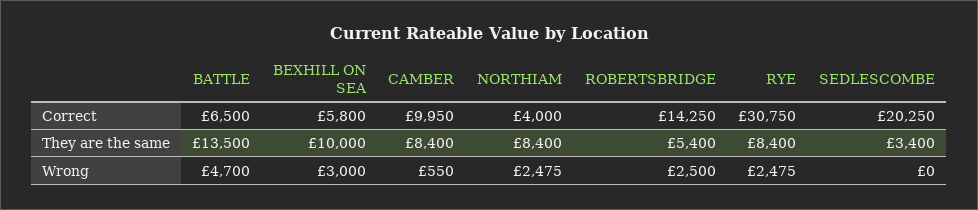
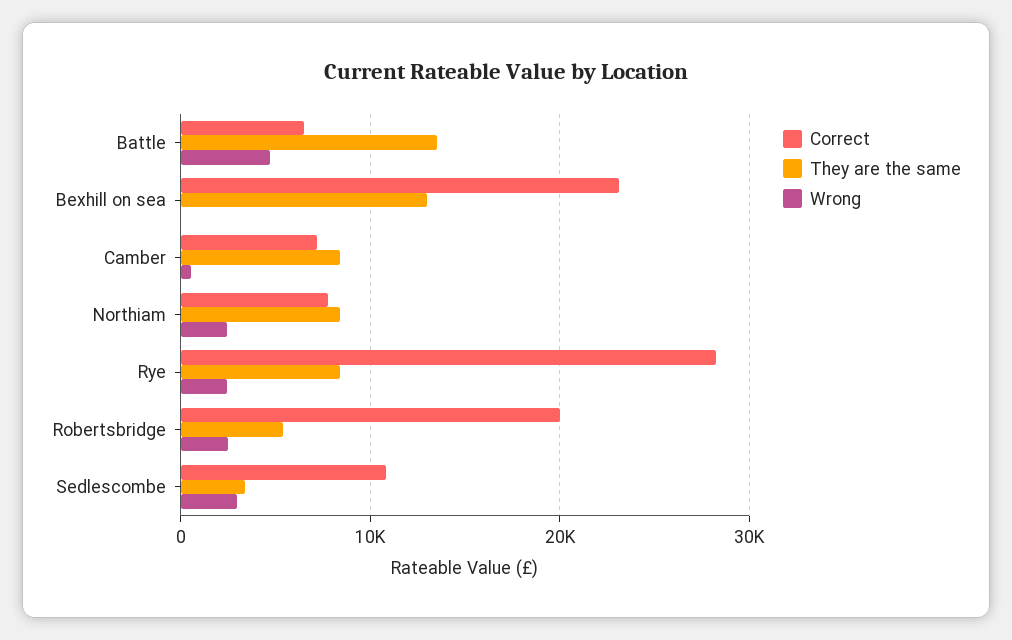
Correct, BEXHILL ON SEA: 5800 -> 23000
Correct, CAMBER: 9950 -> 7000
Correct, NORTHIAM: 4000 -> 8000
Correct, ROBERTSBRIDGE: 14250 -> 20000
Correct, RYE: 30750 -> 28000
Correct, SEDLESCOMBE: 20250 -> 11000
They are the same, BEXHILL ON SEA: 10000 -> 13000
Wrong, BEXHILL ON SEA: 3000 -> 0
Wrong, SEDLESCOMBE: 0 -> 3000

